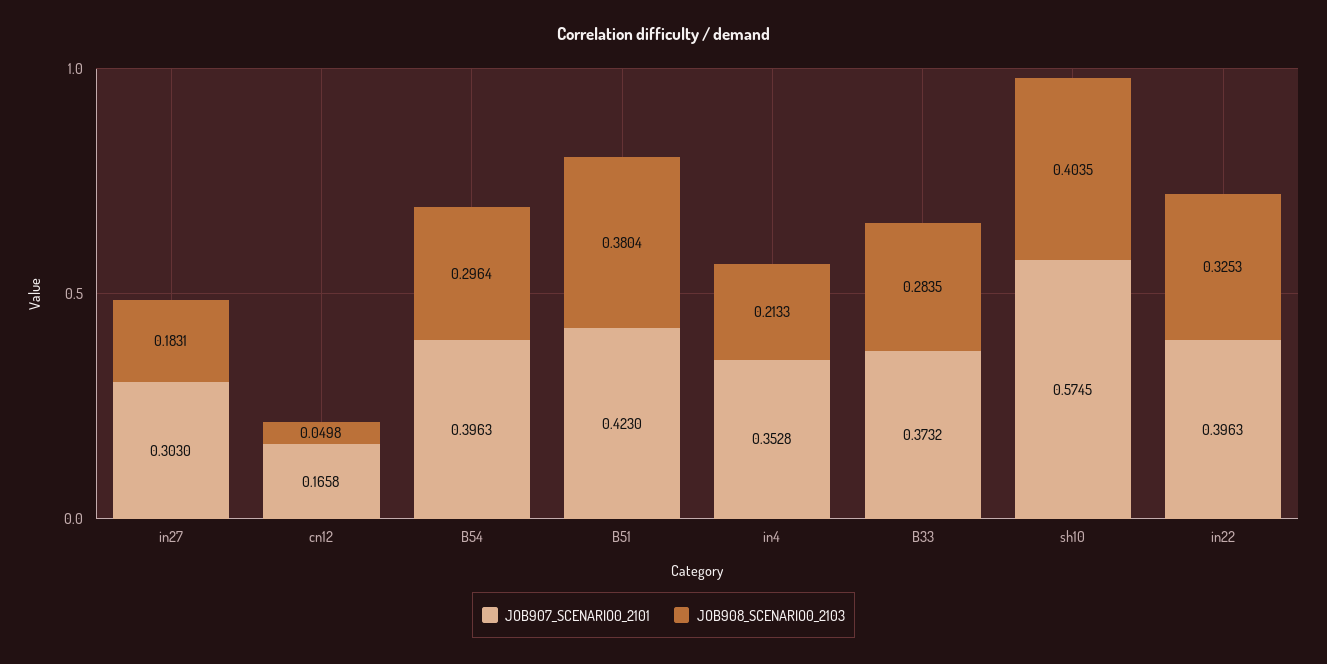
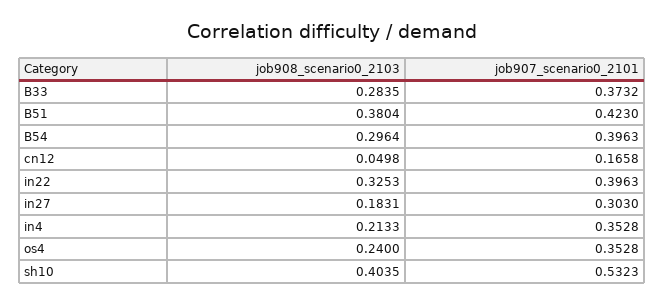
JOB907_SCENARIO0_2101, sh10: 0.5745 -> 0.5323
JOB908_SCENARIO0_2103, os4: none -> 0.24
JOB907_SCENARIO0_2101, os4: none -> 0.3528

